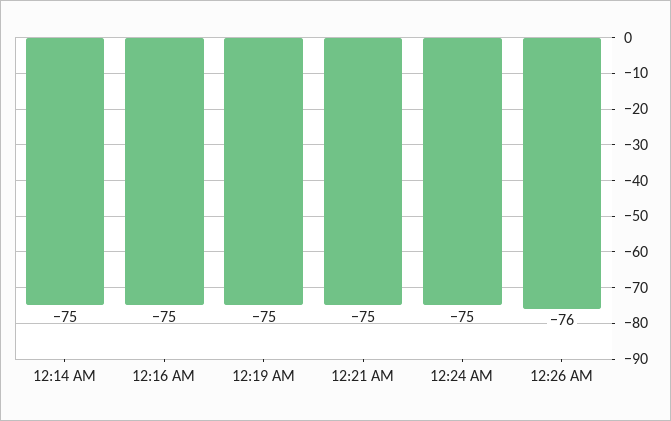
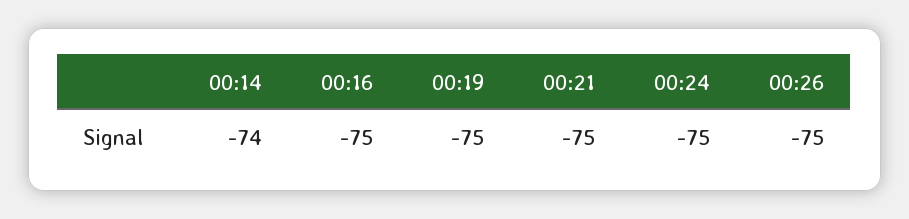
12:14 AM: -75 -> -74
12:26 AM: -76 -> -75

